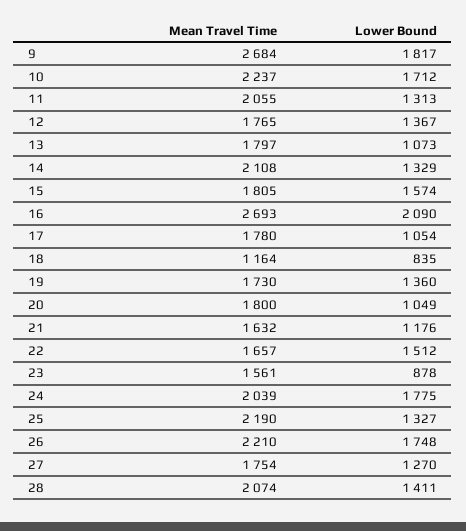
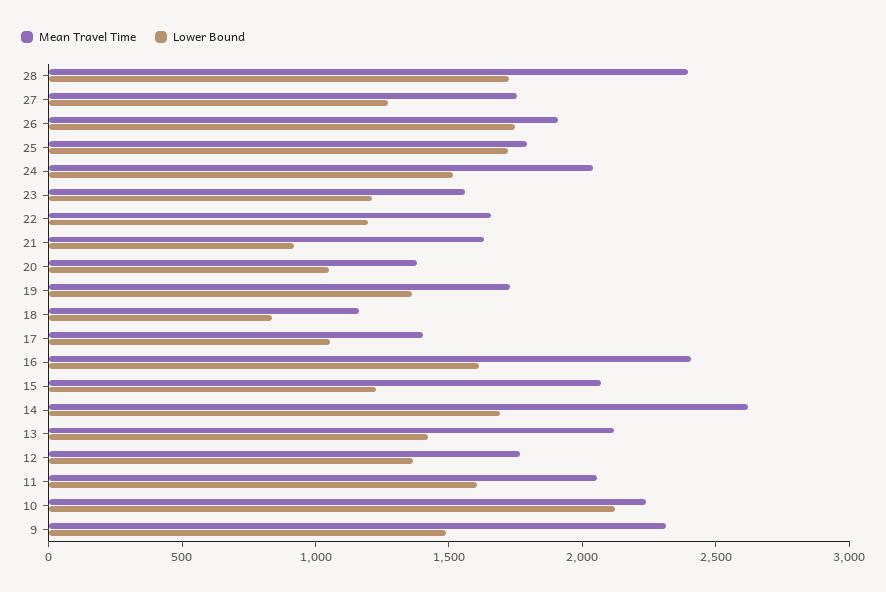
Mean Travel Time, 9: 2684 -> 2300
Lower Bound, 9: 1817 -> 1500
Lower Bound, 10: 1712 -> 2100
Lower Bound, 11: 1313 -> 1600
Mean Travel Time, 13: 1797 -> 2100
Lower Bound, 13: 1073 -> 1400
Mean Travel Time, 14: 2108 -> 2600
Lower Bound, 14: 1329 -> 1700
Mean Travel Time, 15: 1805 -> 2100
Lower Bound, 15: 1574 -> 1200
Mean Travel Time, 16: 2693 -> 2400
Lower Bound, 16: 2090 -> 1600
Mean Travel Time, 17: 1780 -> 1400
Mean Travel Time, 20: 1800 -> 1400
Lower Bound, 21: 1176 -> 900
Lower Bound, 22: 1512 -> 1200
Lower Bound, 23: 878 -> 1200
Lower Bound, 24: 1775 -> 1500
Mean Travel Time, 25: 2190 -> 1800
Lower Bound, 25: 1327 -> 1700
Mean Travel Time, 26: 2210 -> 1900
Mean Travel Time, 28: 2074 -> 2400
Lower Bound, 28: 1411 -> 1700

